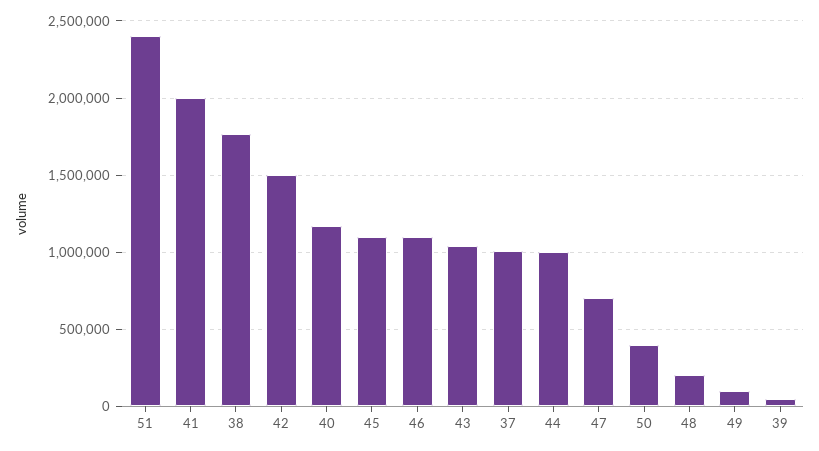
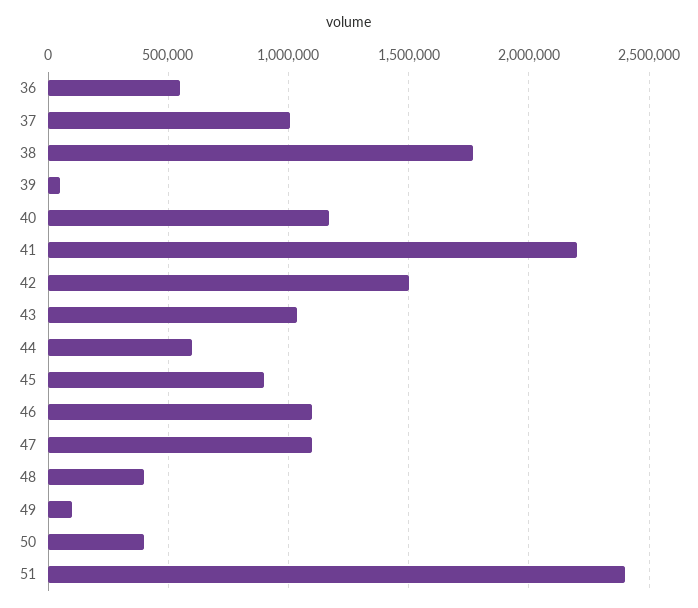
41: 2000000 -> 2200000
45: 1100000 -> 900000
44: 1000000 -> 600000
47: 700000 -> 1100000
48: 200000 -> 400000
36: none -> 550000

